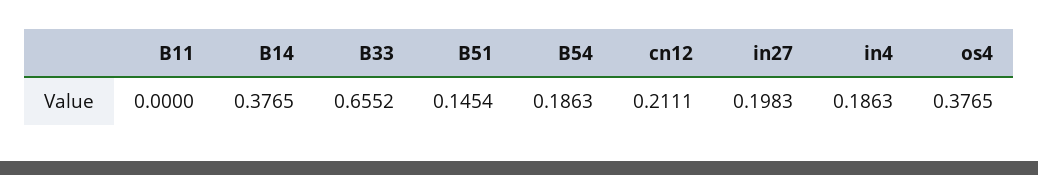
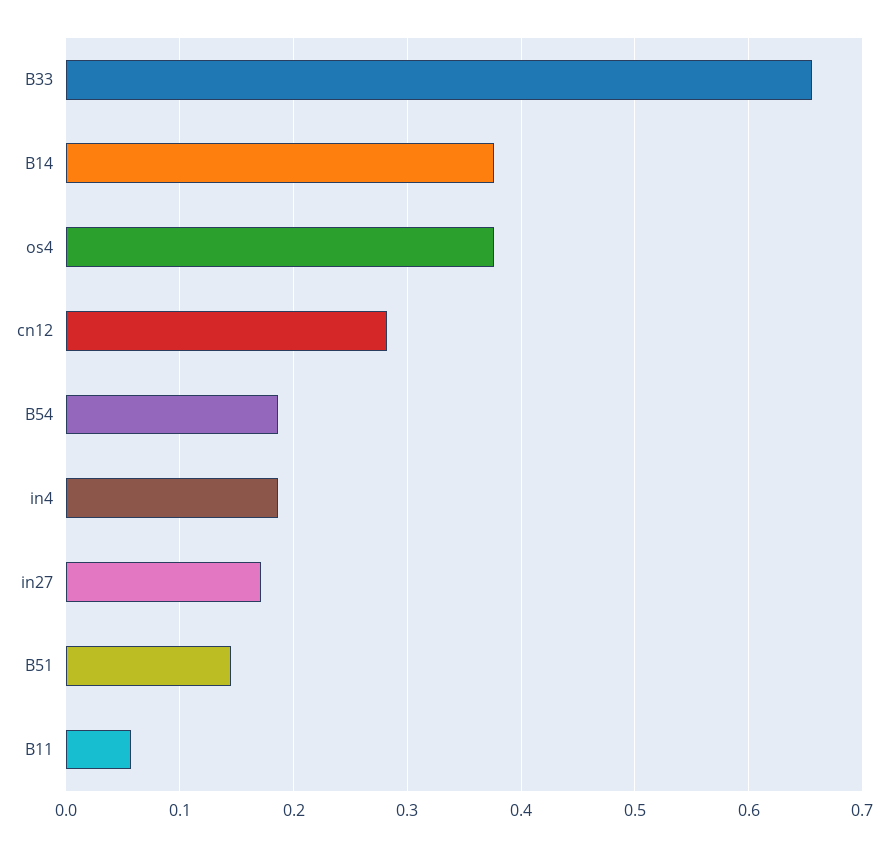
B11: 0 -> 0.06
cn12: 0.2111 -> 0.28
in27: 0.1983 -> 0.17

